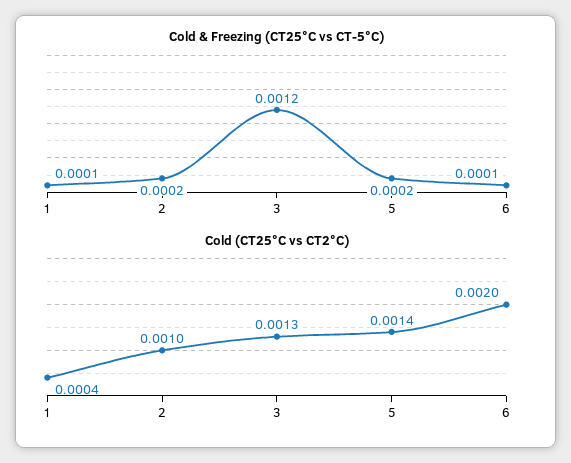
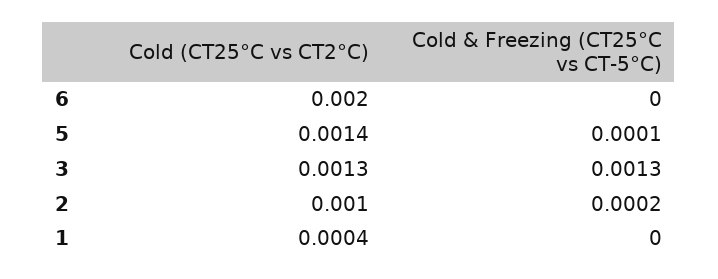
Cold & Freezing (CT25°C vs CT-5°C), 1: 0.0001 -> 0
Cold & Freezing (CT25°C vs CT-5°C), 3: 0.0012 -> 0.0013
Cold & Freezing (CT25°C vs CT-5°C), 5: 0.0002 -> 0.0001
Cold & Freezing (CT25°C vs CT-5°C), 6: 0.0001 -> 0

